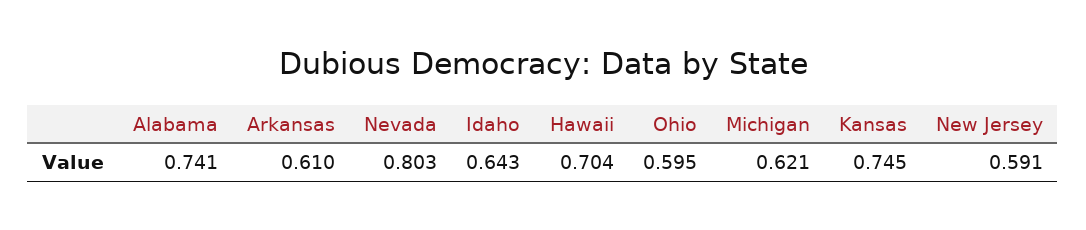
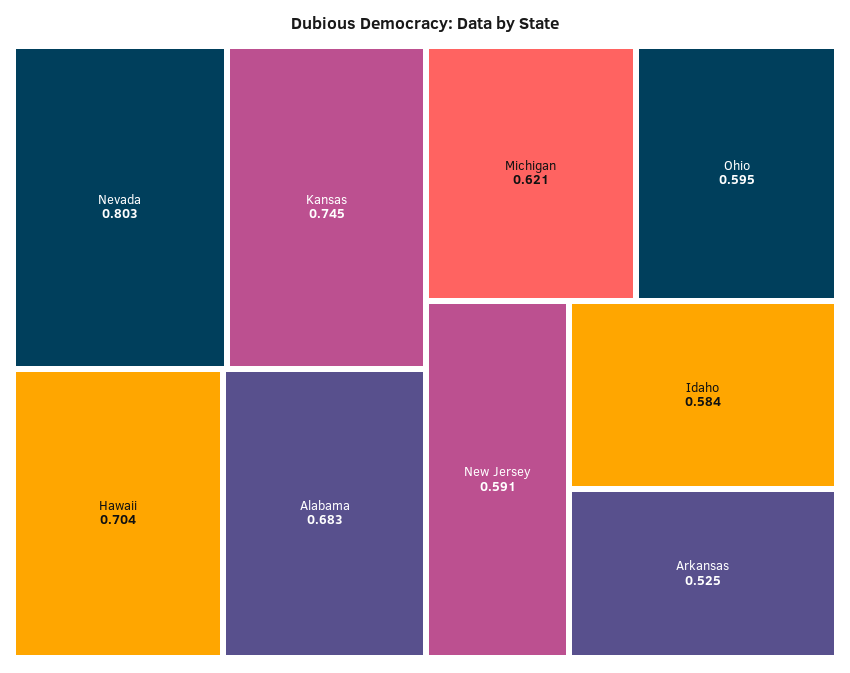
Alabama: 0.741 -> 0.683
Arkansas: 0.61 -> 0.525
Idaho: 0.643 -> 0.584

